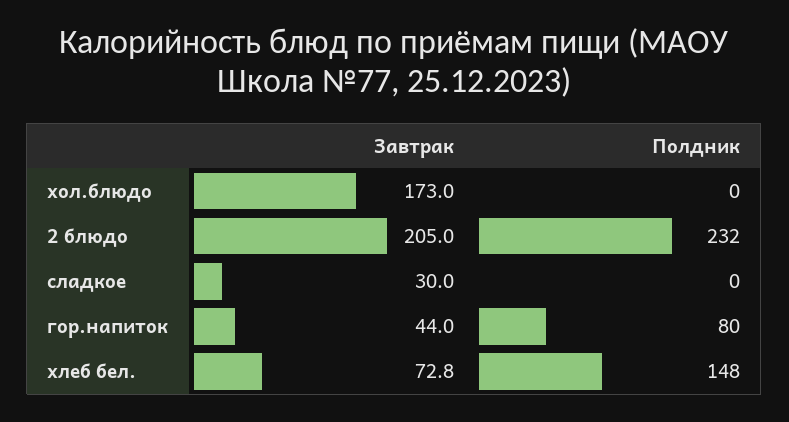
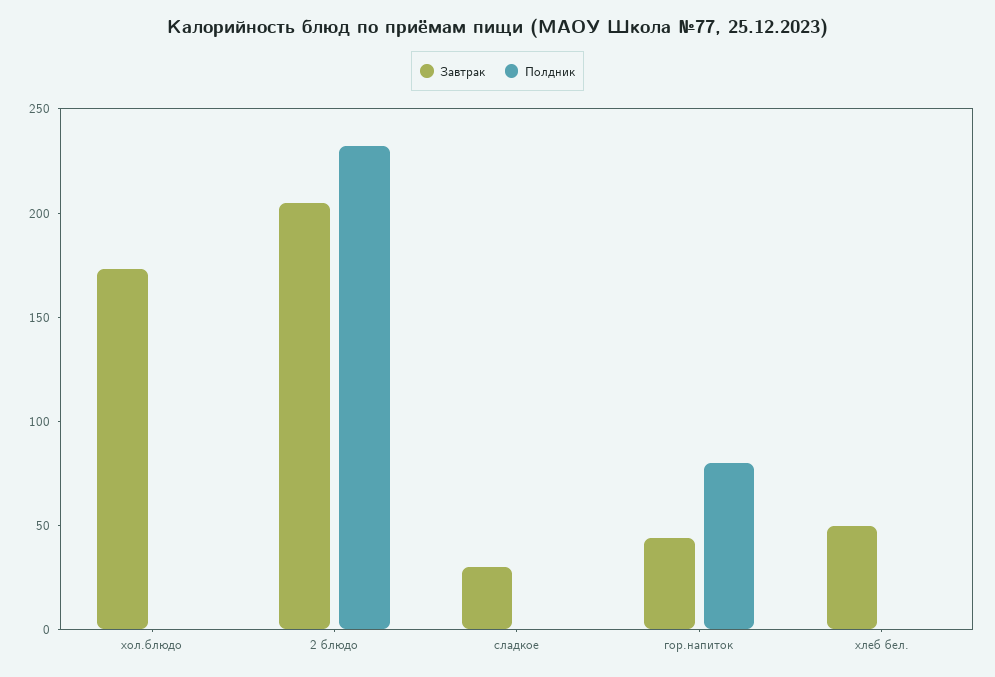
Завтрак, хлеб бел.: 72.8 -> 50
Полдник, хлеб бел.: 148 -> 0

